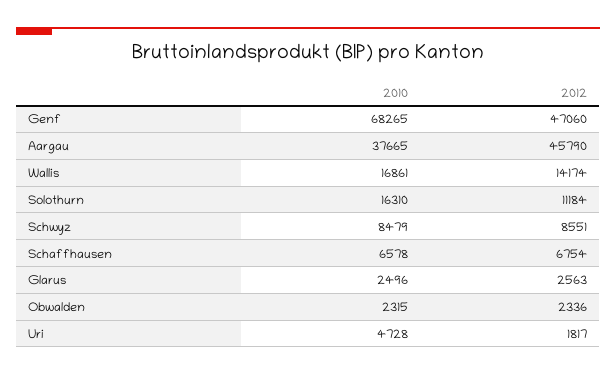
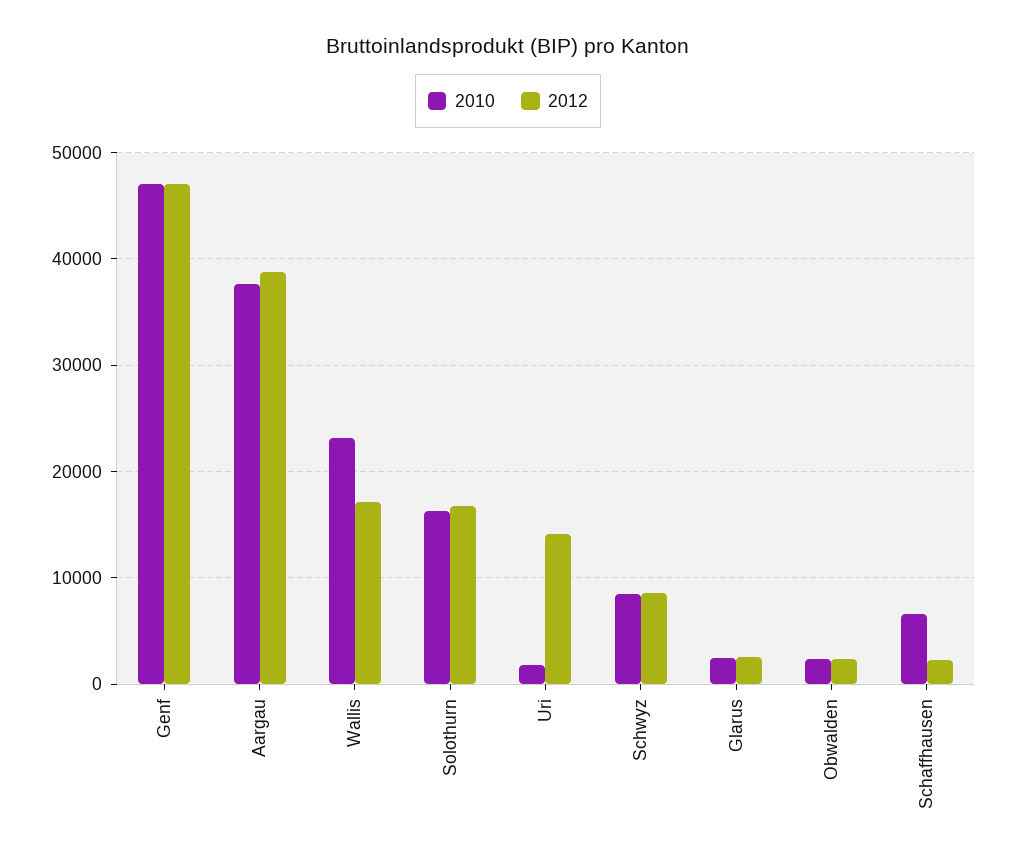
2010, Genf: 68265 -> 47000
2012, Aargau: 45790 -> 39000
2010, Wallis: 16861 -> 23000
2012, Wallis: 14174 -> 17000
2012, Solothurn: 11184 -> 17000
2012, Schaffhausen: 6754 -> 2000
2010, Uri: 4728 -> 2000
2012, Uri: 1817 -> 14000

